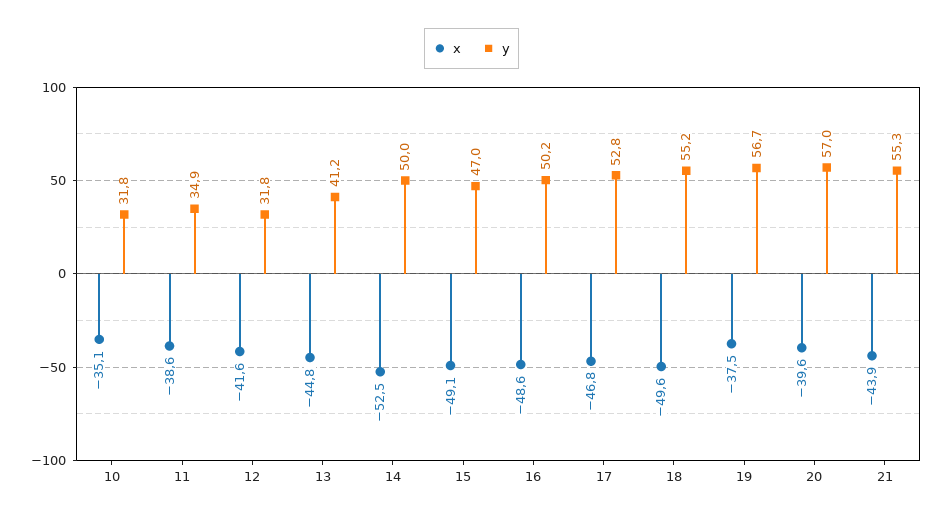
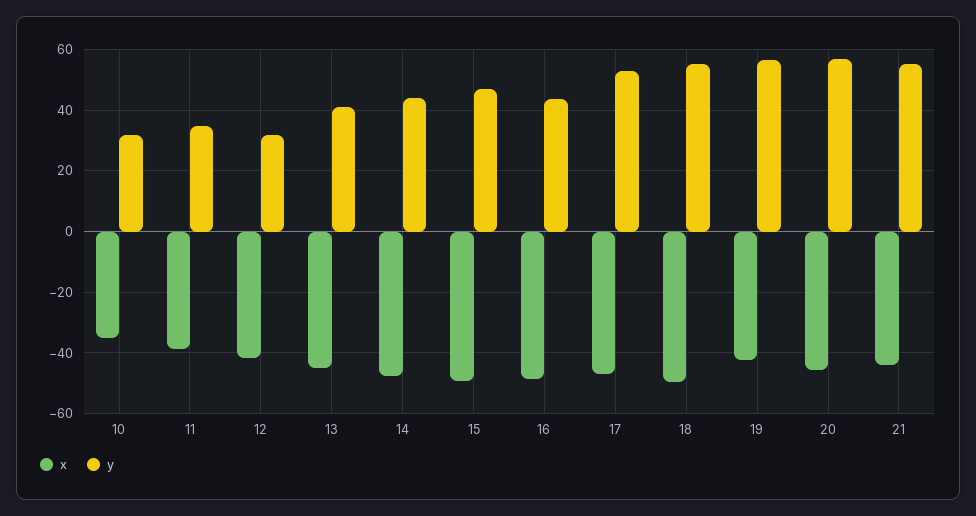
x, 14: -52.5 -> -48
y, 14: 50 -> 44
y, 16: 50.2 -> 44
x, 19: -37.5 -> -42
x, 20: -39.6 -> -46

